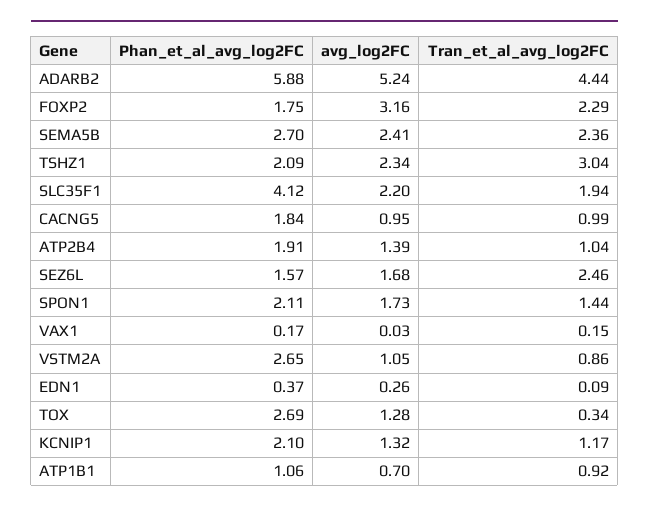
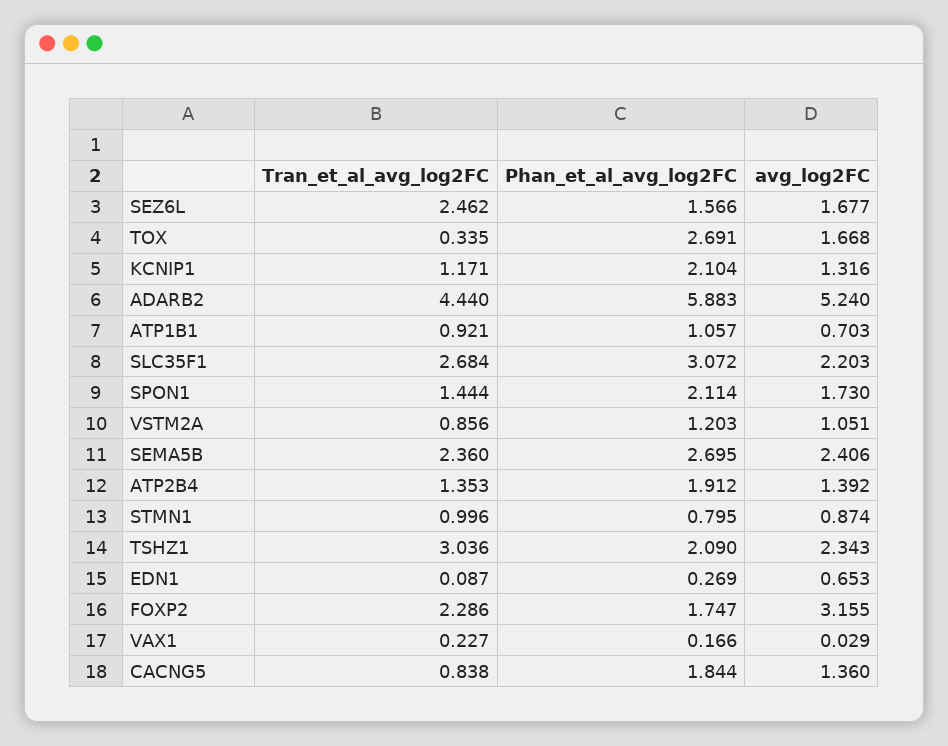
Phan_et_al_avg_log2FC, SLC35F1: 4.12 -> 3.072
Tran_et_al_avg_log2FC, SLC35F1: 1.94 -> 2.684
avg_log2FC, CACNG5: 0.95 -> 1.36
Tran_et_al_avg_log2FC, CACNG5: 0.99 -> 0.838
Tran_et_al_avg_log2FC, ATP2B4: 1.04 -> 1.353
Tran_et_al_avg_log2FC, VAX1: 0.15 -> 0.227
Phan_et_al_avg_log2FC, VSTM2A: 2.65 -> 1.203
Phan_et_al_avg_log2FC, EDN1: 0.37 -> 0.269
avg_log2FC, EDN1: 0.26 -> 0.653
avg_log2FC, TOX: 1.28 -> 1.668
Tran_et_al_avg_log2FC, STMN1: none -> 0.996
Phan_et_al_avg_log2FC, STMN1: none -> 0.795
avg_log2FC, STMN1: none -> 0.874

